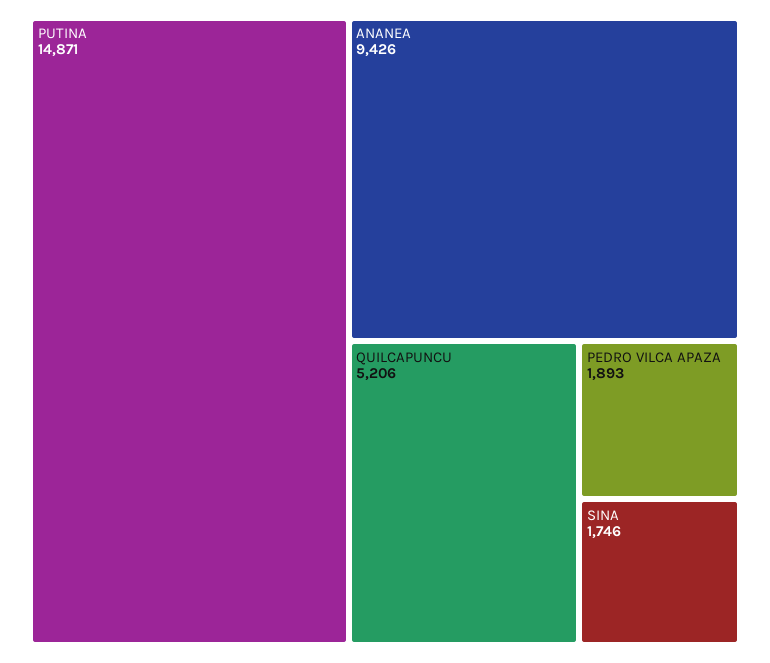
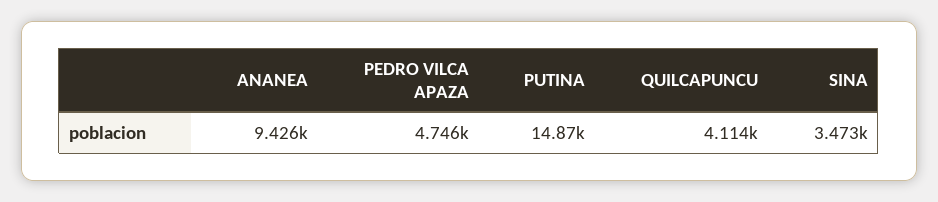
QUILCAPUNCU: 5206 -> 4114
PEDRO VILCA APAZA: 1893 -> 4746
SINA: 1746 -> 3473

